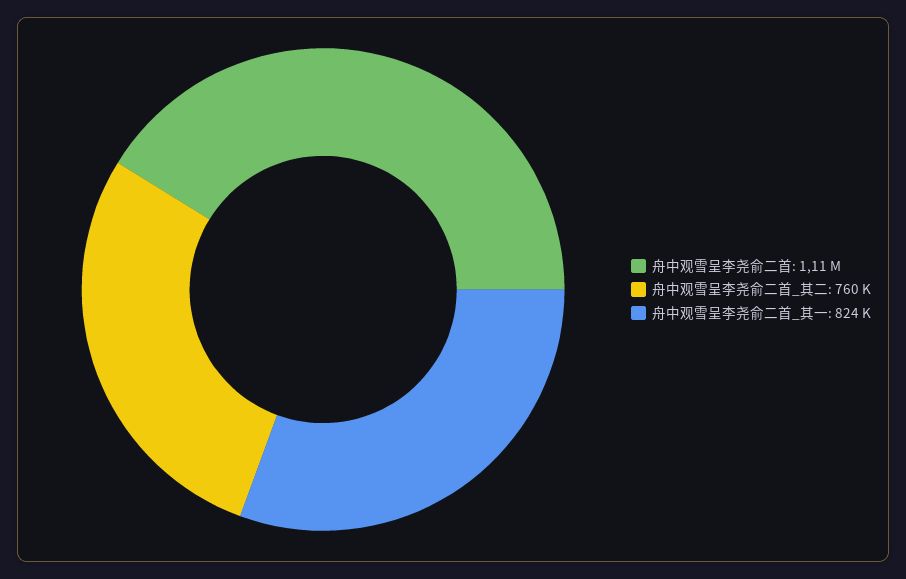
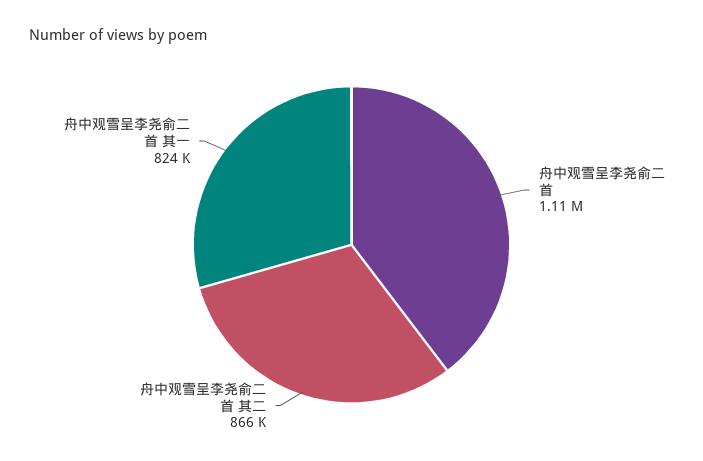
舟中观雪呈李尧俞二首_其二: 760000 -> 866000

